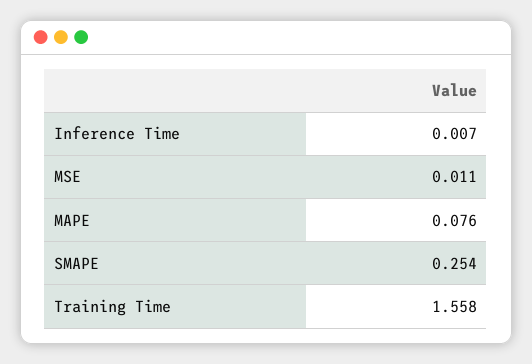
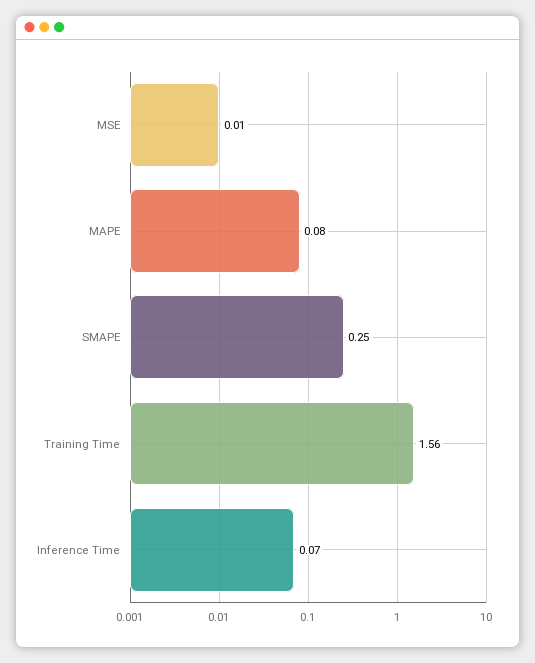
Inference Time: 0.007 -> 0.07

